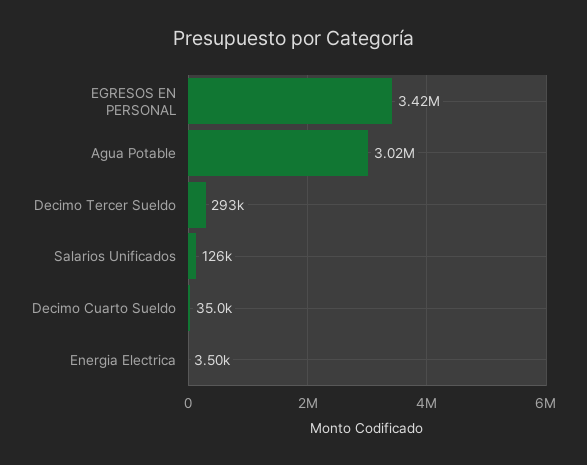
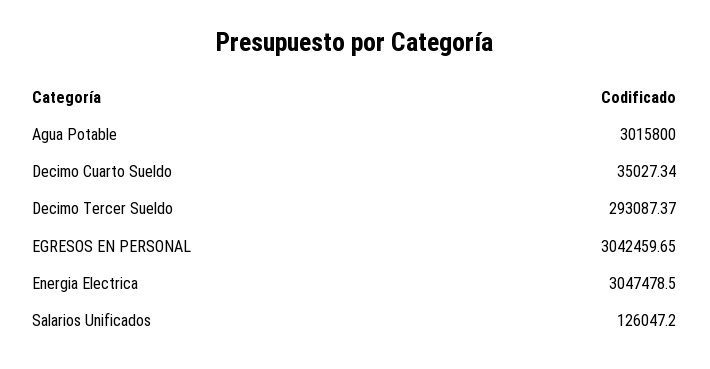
EGRESOS EN PERSONAL: 3420000 -> 3042459.65
Energia Electrica: 3500 -> 3047478.5

